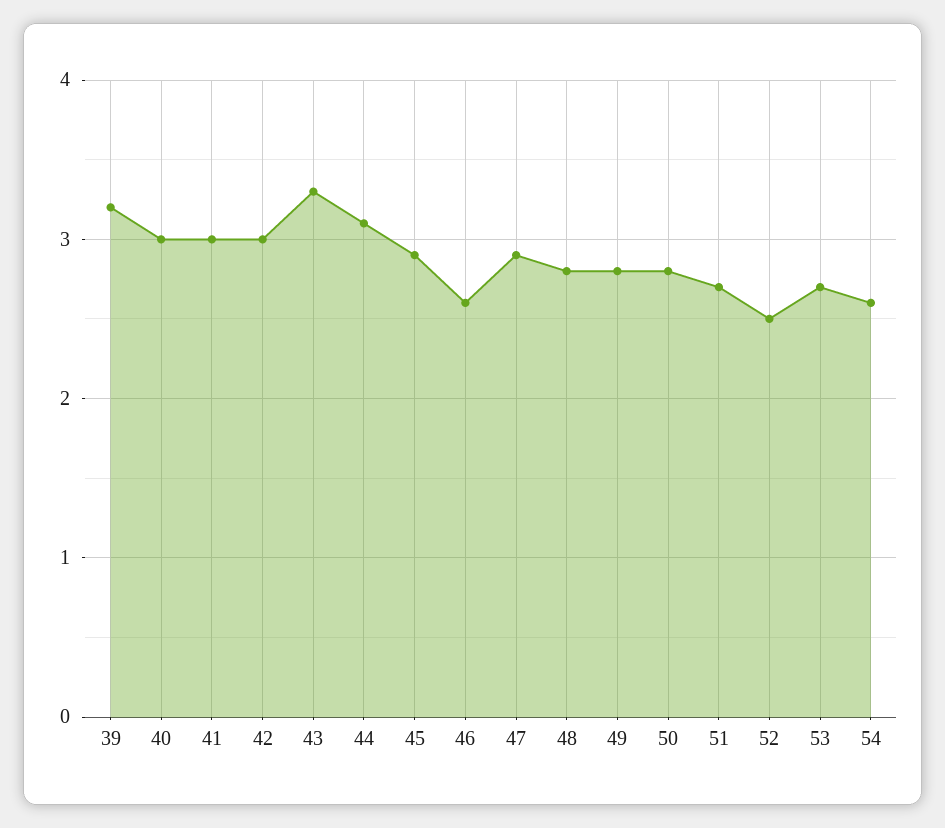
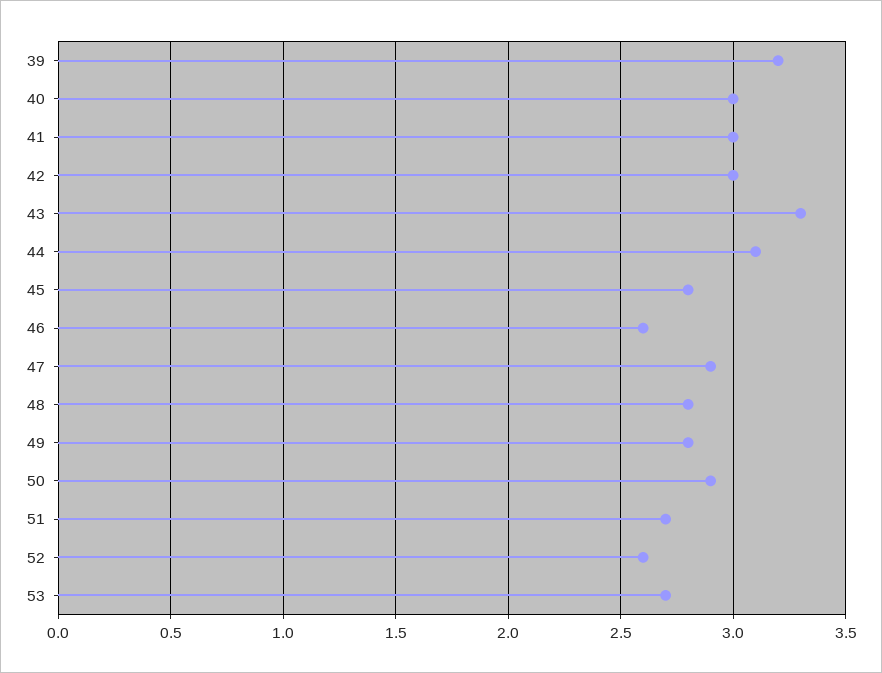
45: 2.9 -> 2.8
50: 2.8 -> 2.9
52: 2.5 -> 2.6
54: 2.6 -> none

